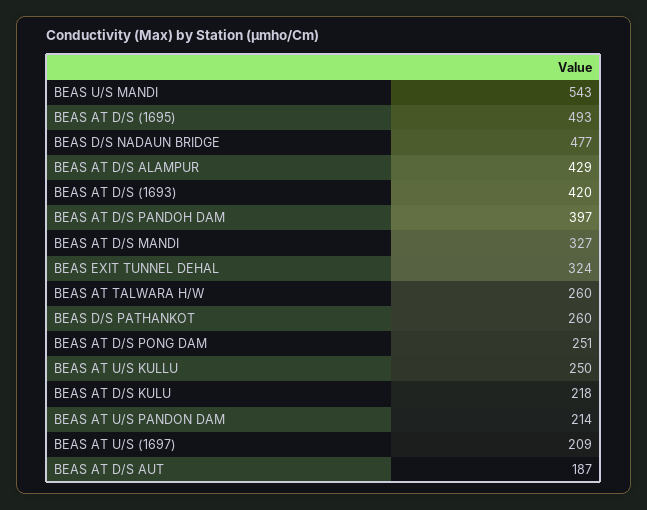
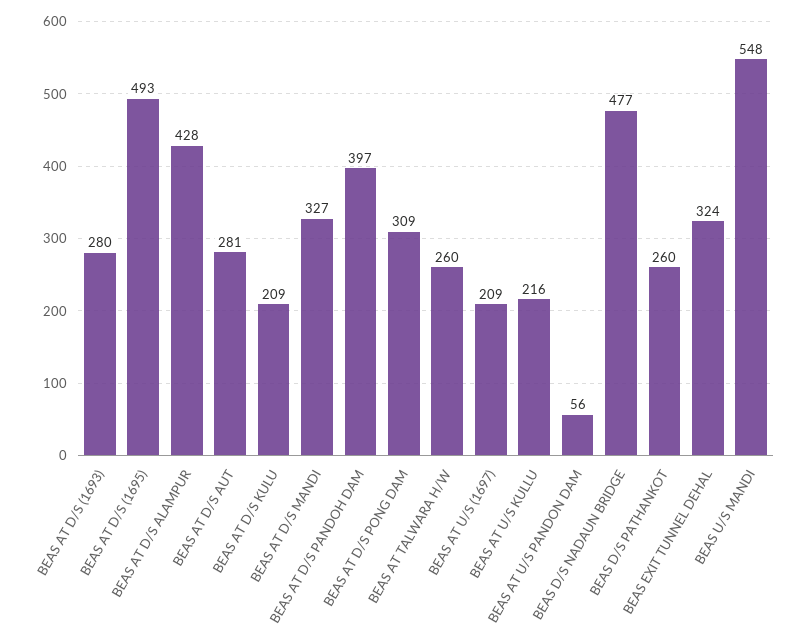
BEAS U/S MANDI: 543 -> 548
BEAS AT D/S ALAMPUR: 429 -> 428
BEAS AT D/S (1693): 420 -> 280
BEAS AT D/S PONG DAM: 251 -> 309
BEAS AT U/S KULLU: 250 -> 216
BEAS AT D/S KULU: 218 -> 209
BEAS AT U/S PANDON DAM: 214 -> 56
BEAS AT D/S AUT: 187 -> 281

